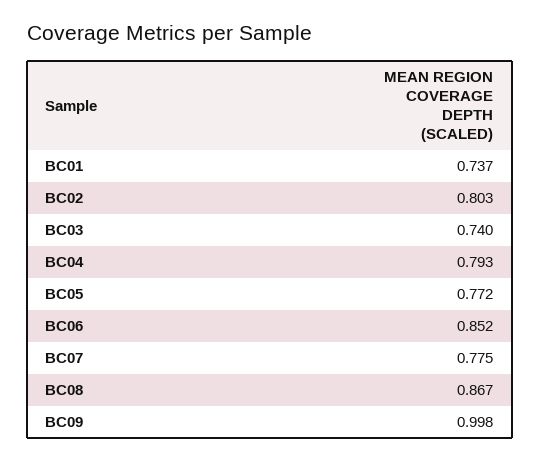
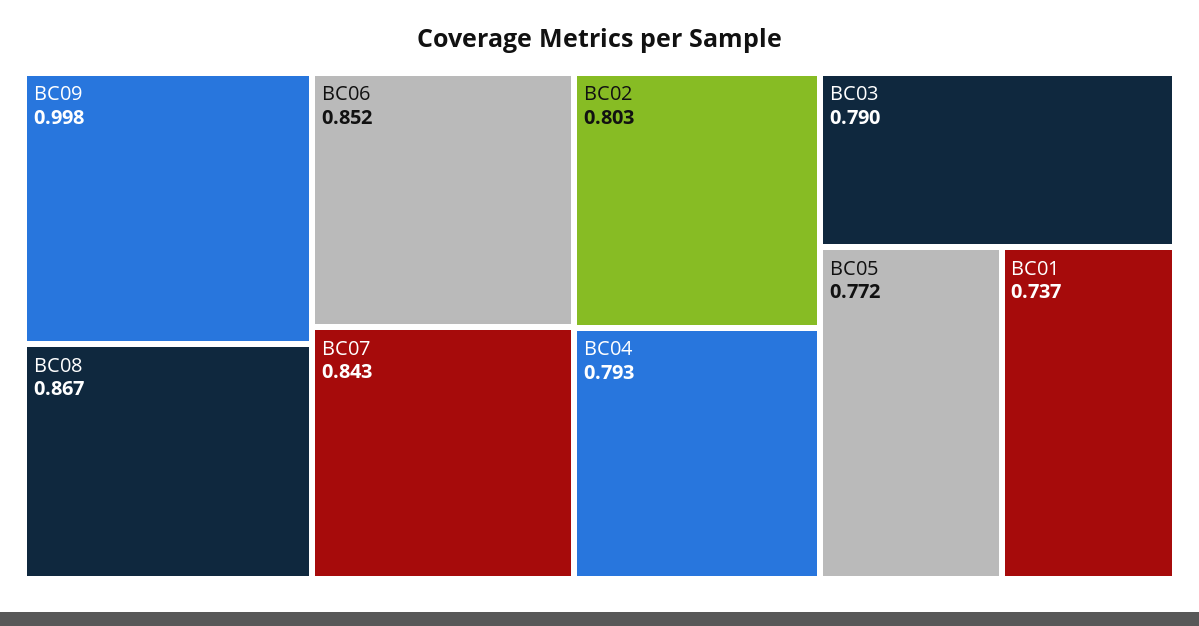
BC03: 0.74 -> 0.79
BC07: 0.775 -> 0.843

